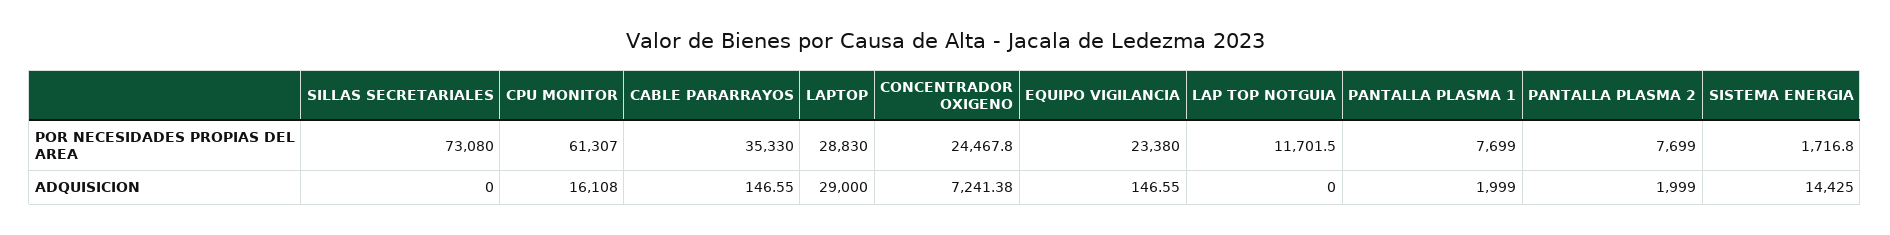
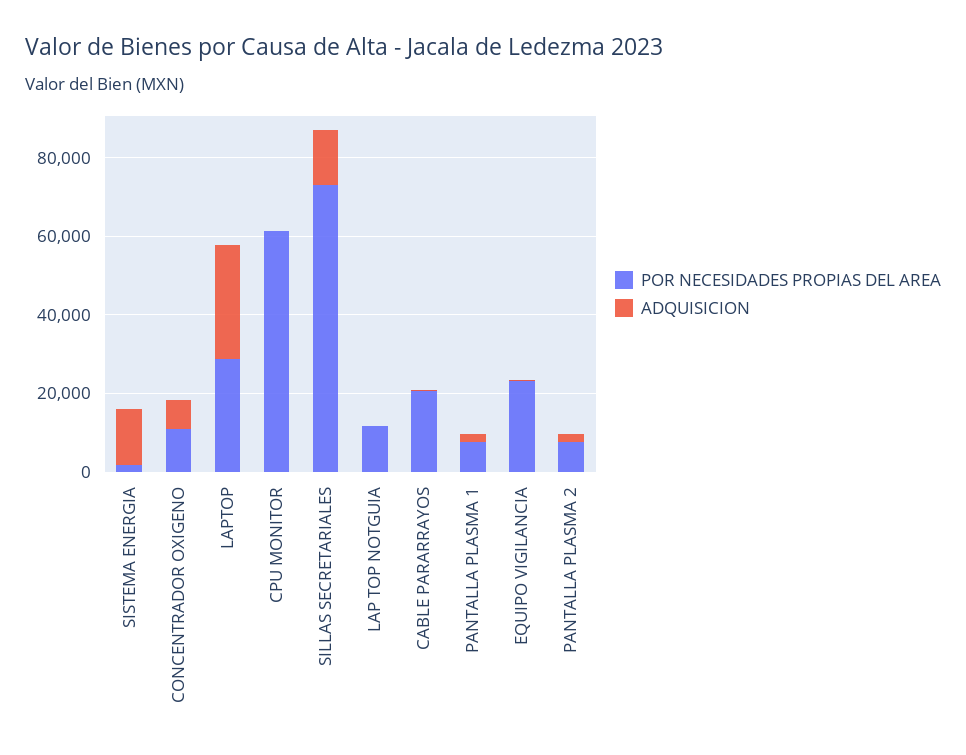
POR NECESIDADES PROPIAS DEL AREA, CABLE PARARRAYOS: 35330 -> 20000
POR NECESIDADES PROPIAS DEL AREA, CONCENTRADOR OXIGENO: 24467.8 -> 10000
ADQUISICION, SILLAS SECRETARIALES: 0 -> 15000
ADQUISICION, CPU MONITOR: 16108 -> 0

